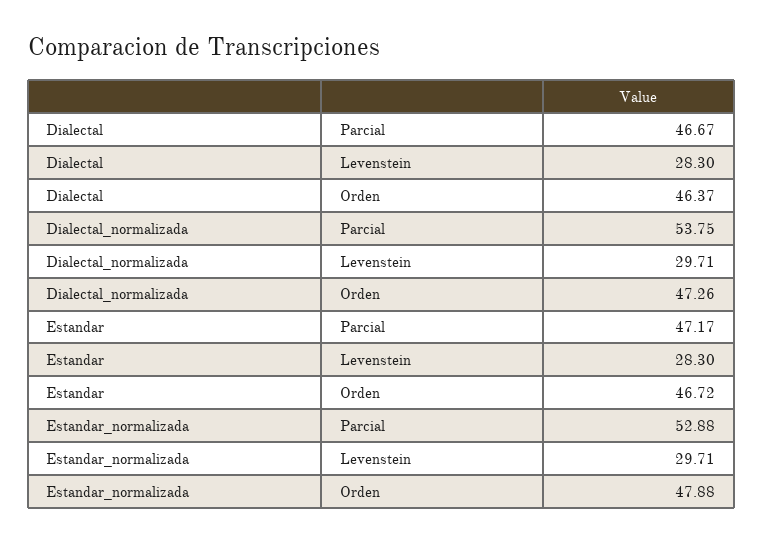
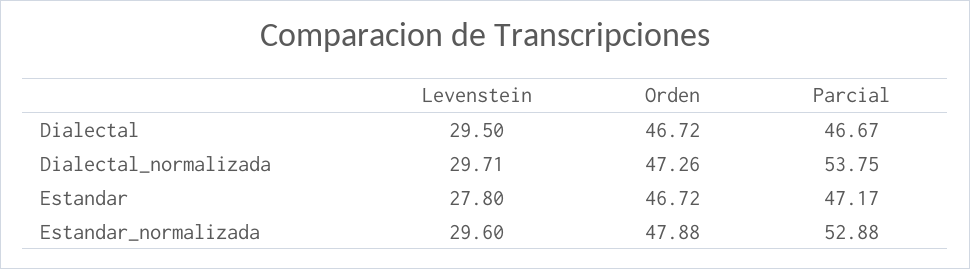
Dialectal, Levenstein: 28.3 -> 29.5
Dialectal, Orden: 46.37 -> 46.72
Estandar, Levenstein: 28.3 -> 27.8
Estandar_normalizada, Levenstein: 29.71 -> 29.6

